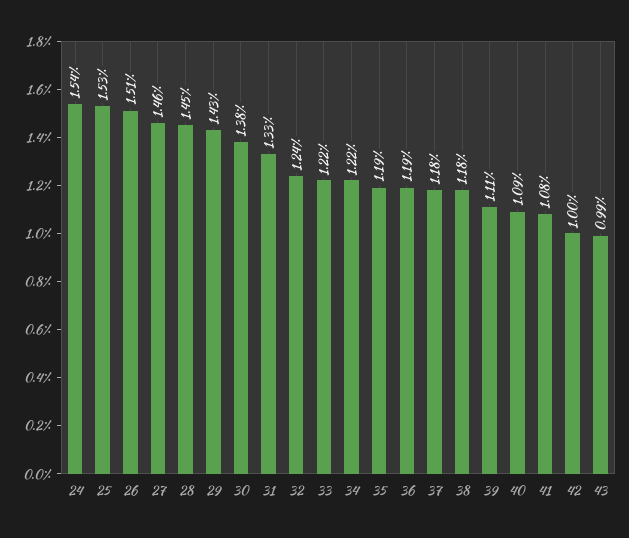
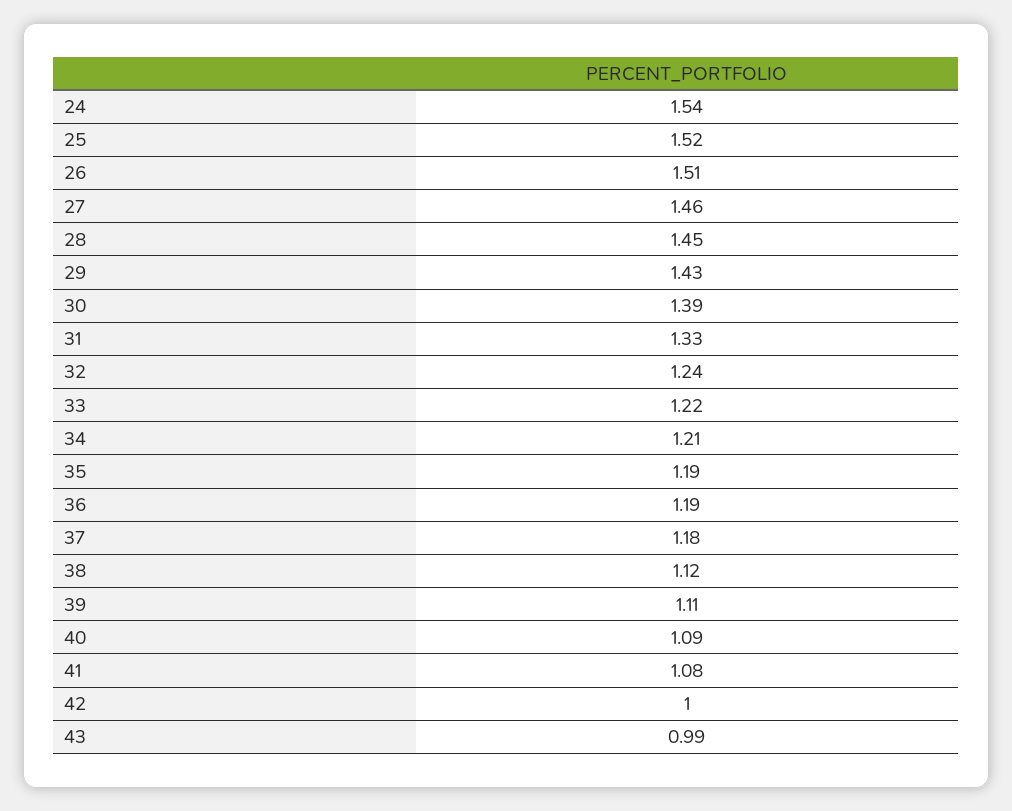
25: 1.53 -> 1.52
30: 1.38 -> 1.39
34: 1.22 -> 1.21
38: 1.18 -> 1.12

